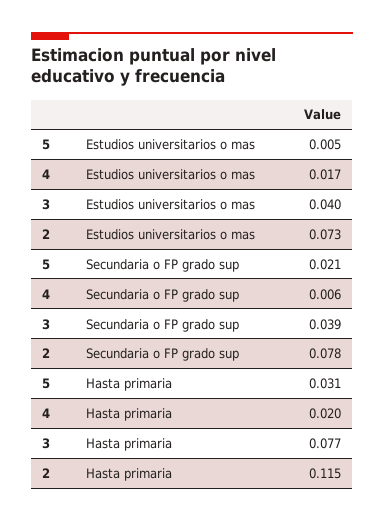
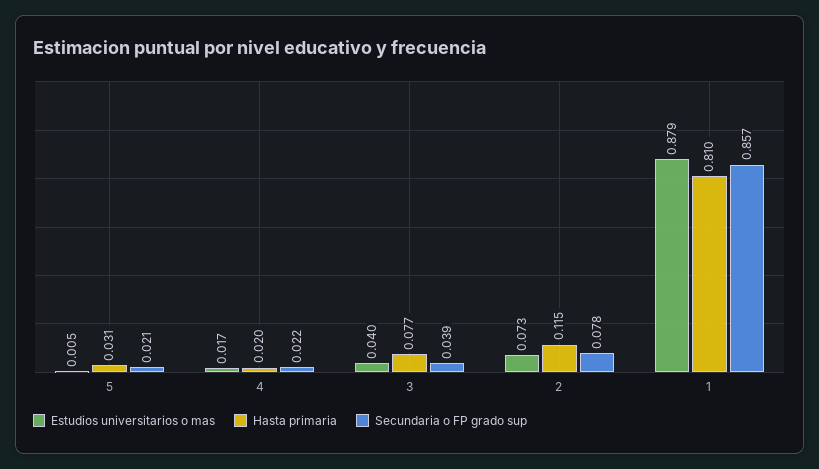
Secundaria o FP grado sup, 4: 0.006 -> 0.022
Estudios universitarios o mas, 1: none -> 0.879
Hasta primaria, 1: none -> 0.81
Secundaria o FP grado sup, 1: none -> 0.857

